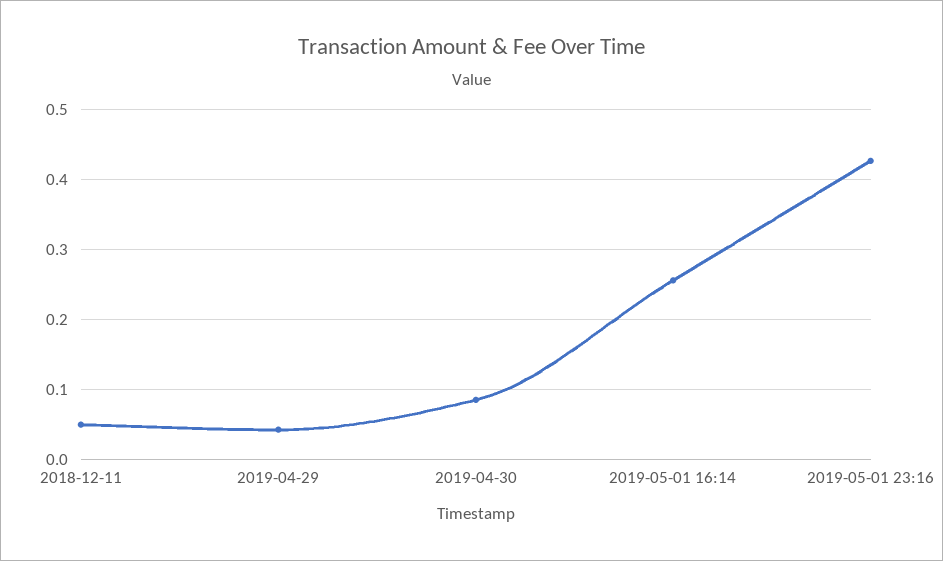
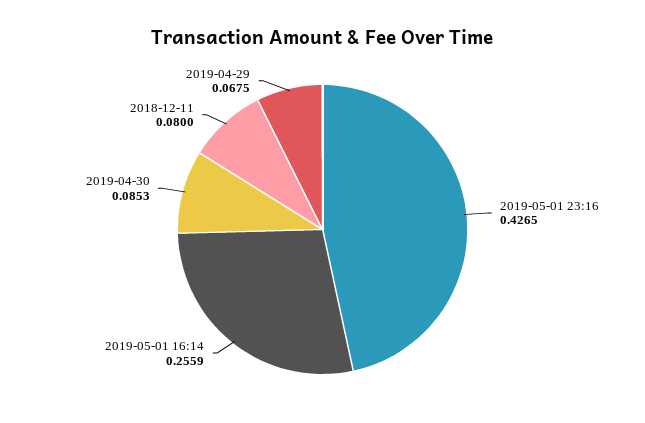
2018-12-11: 0.05 -> 0.08
2019-04-29: 0.04 -> 0.0675

